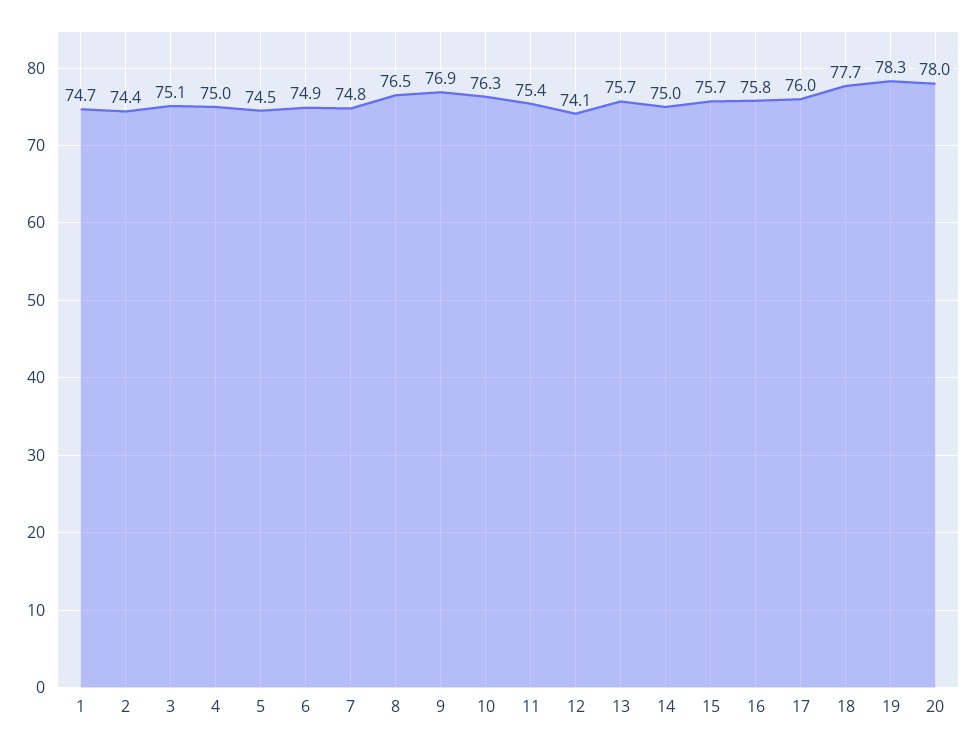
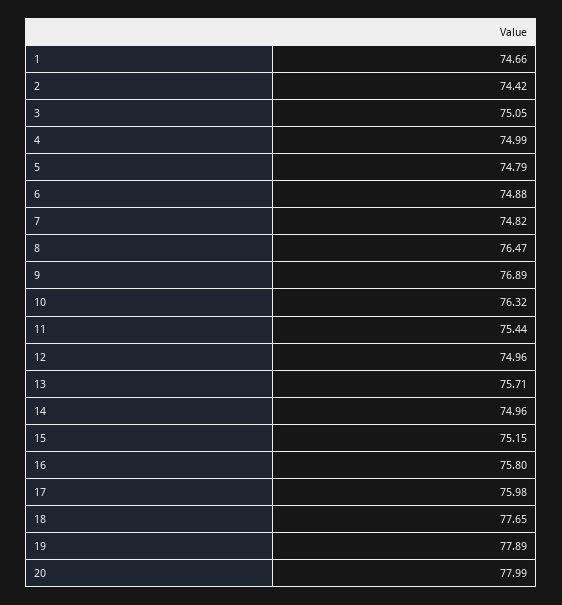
5: 74.5 -> 74.79
12: 74.1 -> 74.96
15: 75.7 -> 75.15
19: 78.3 -> 77.89

